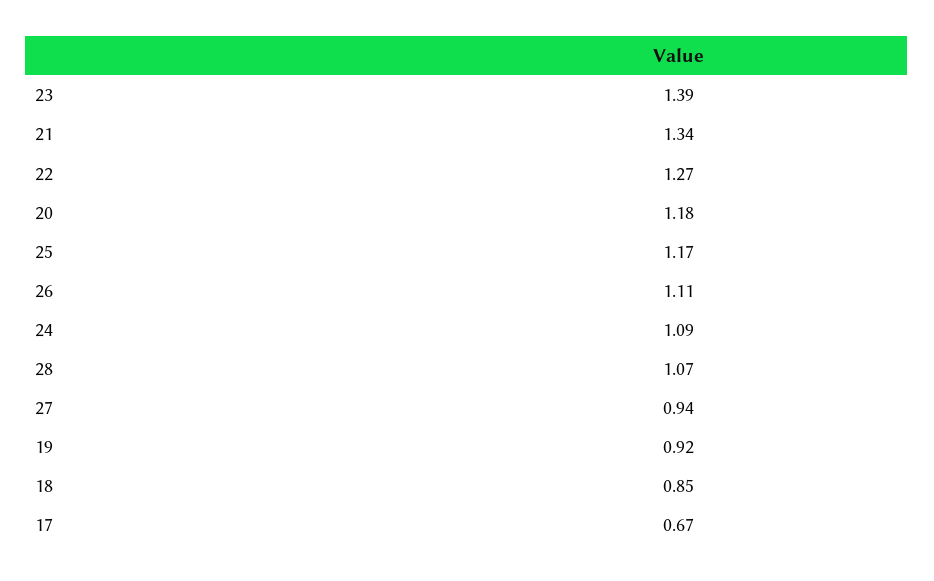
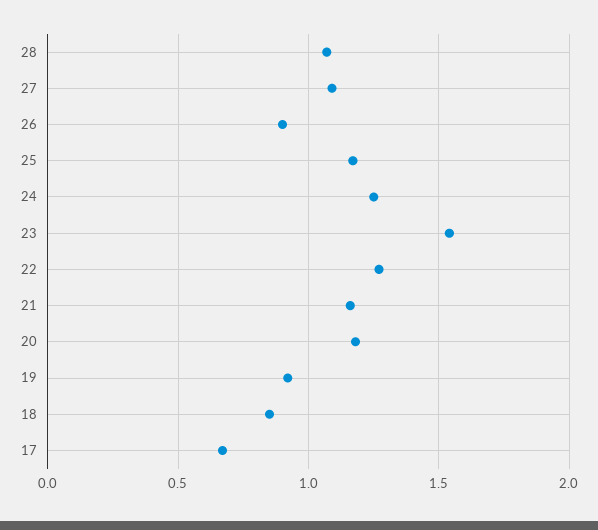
23: 1.39 -> 1.55
21: 1.34 -> 1.15
26: 1.11 -> 0.9
24: 1.09 -> 1.25
27: 0.94 -> 1.1

